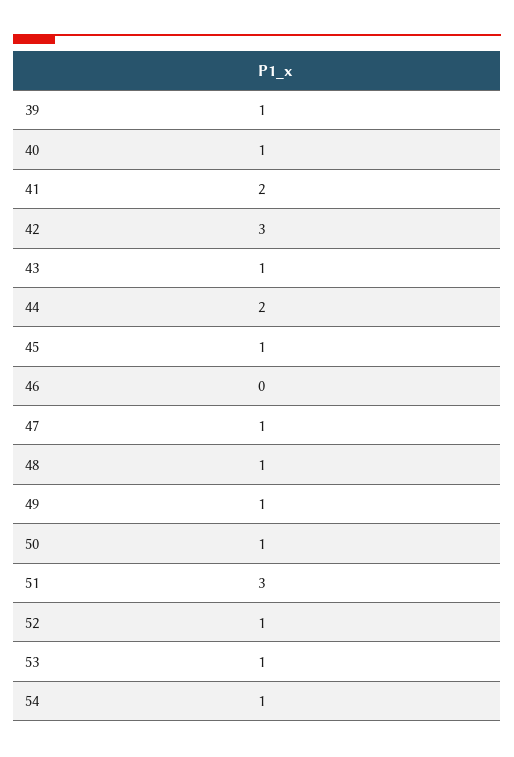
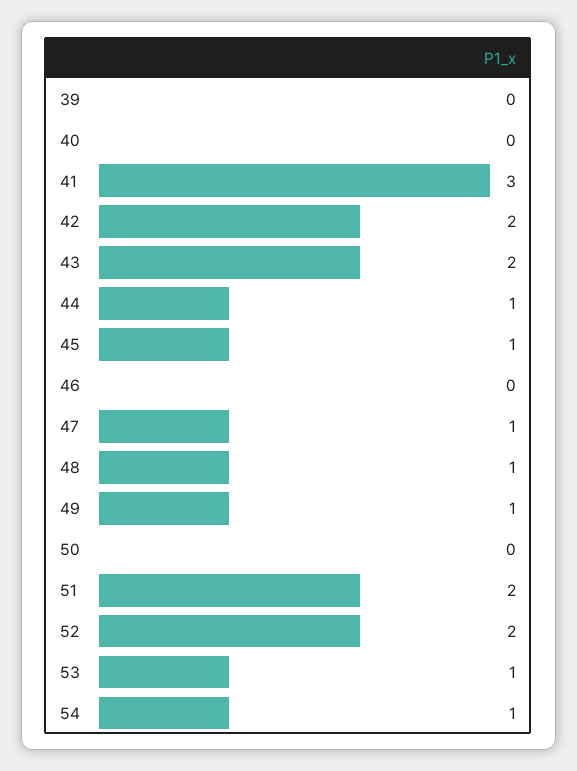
39: 1 -> 0
40: 1 -> 0
41: 2 -> 3
42: 3 -> 2
43: 1 -> 2
44: 2 -> 1
50: 1 -> 0
51: 3 -> 2
52: 1 -> 2

